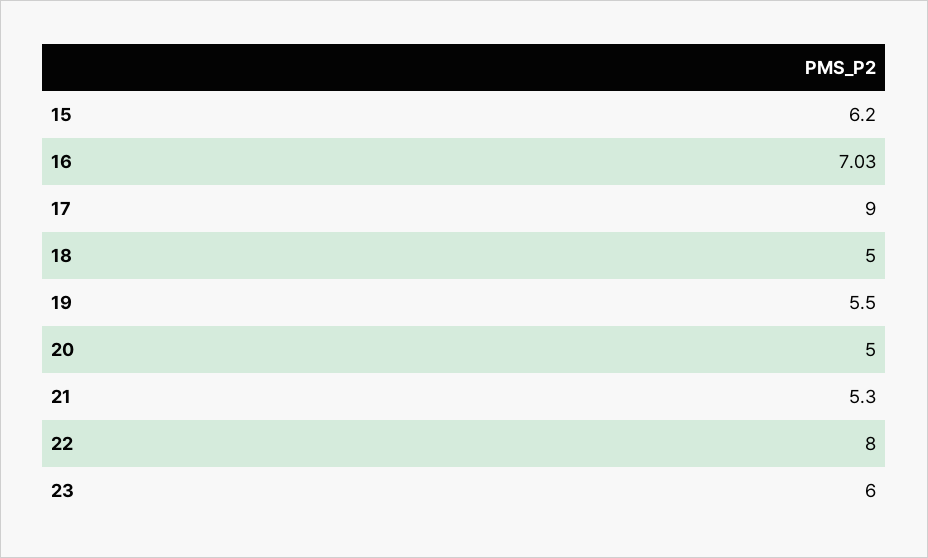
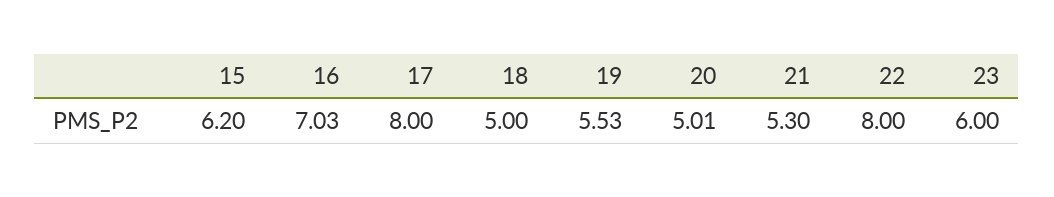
17: 9 -> 8
19: 5.5 -> 5.53
20: 5 -> 5.01

